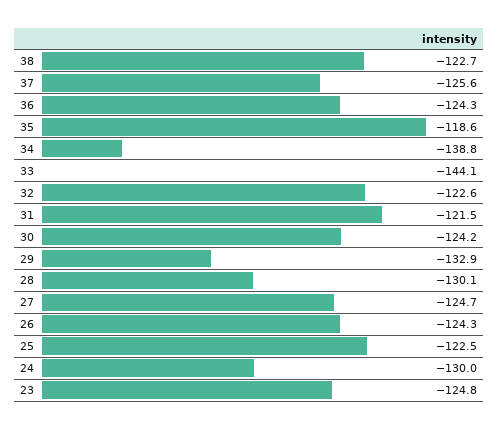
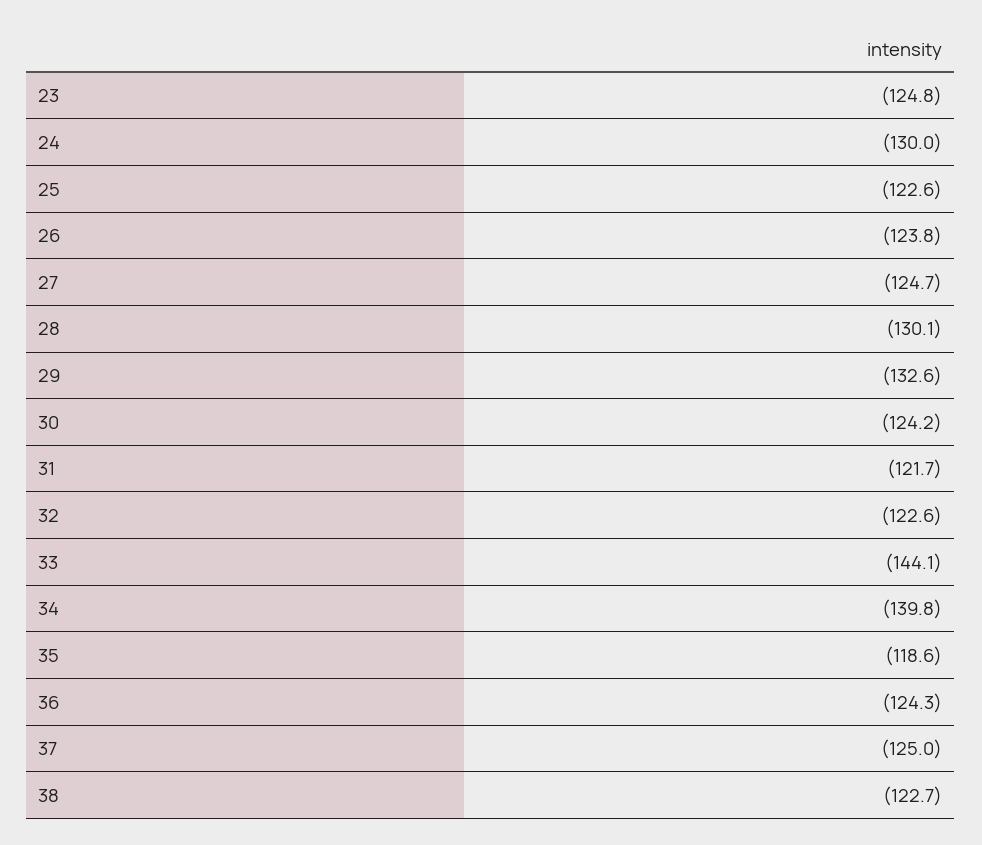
37: -125.6 -> -125
34: -138.8 -> -139.8
31: -121.5 -> -121.7
29: -132.9 -> -132.6
26: -124.3 -> -123.8
25: -122.5 -> -122.6

